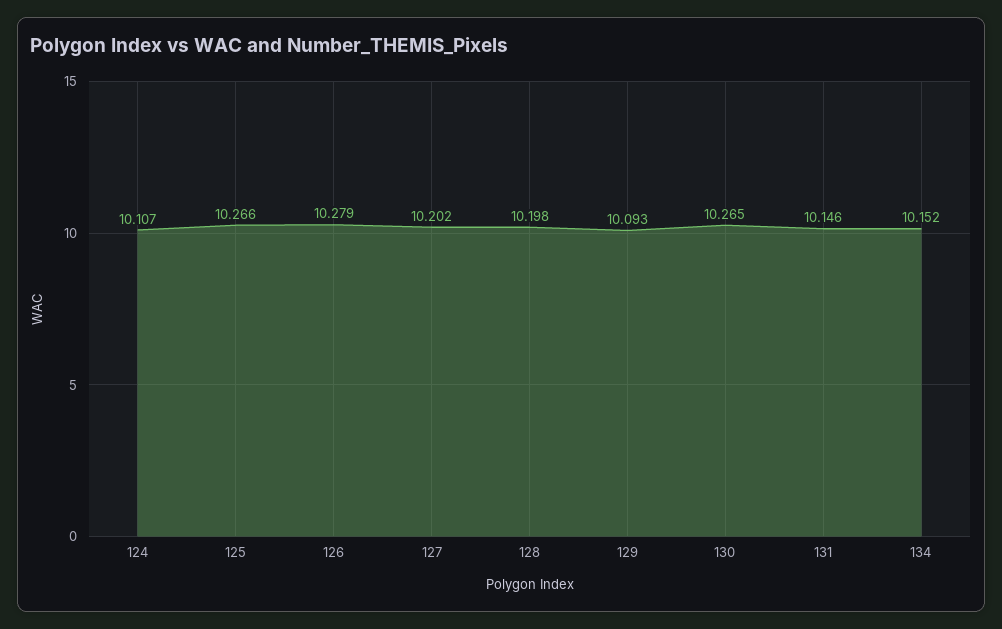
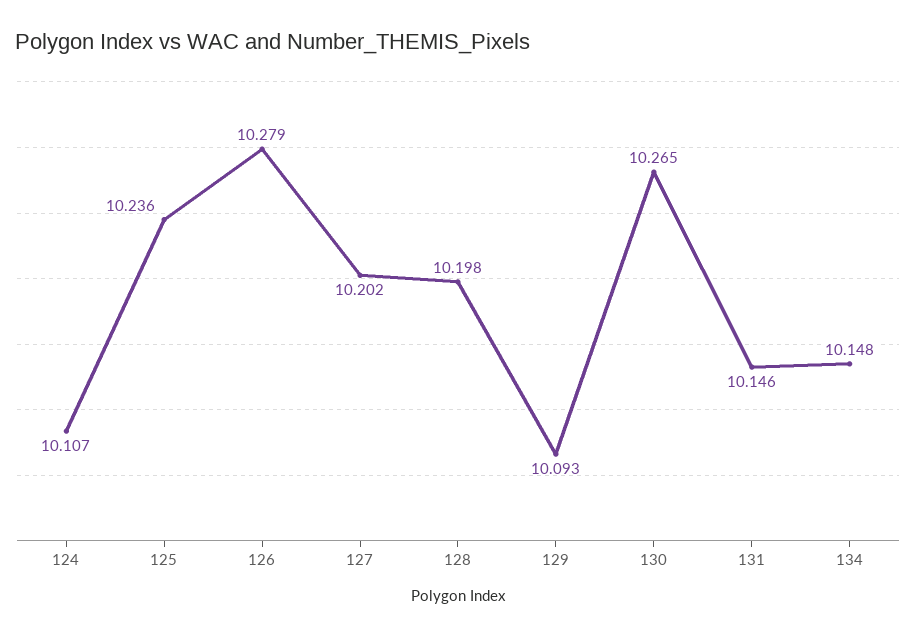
125: 10.266 -> 10.236
134: 10.152 -> 10.148

